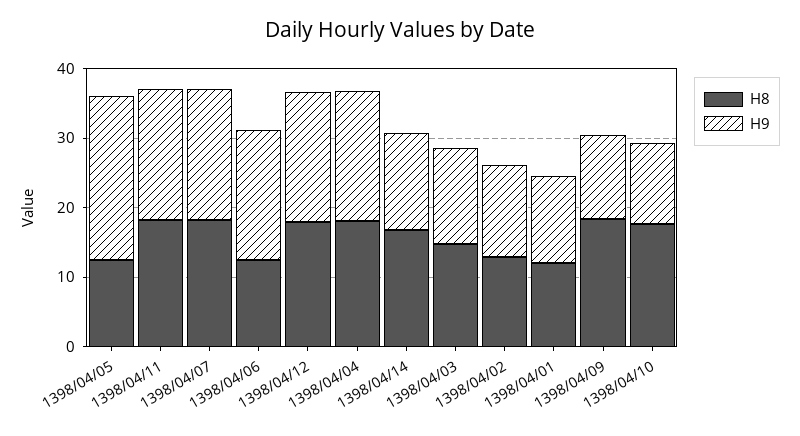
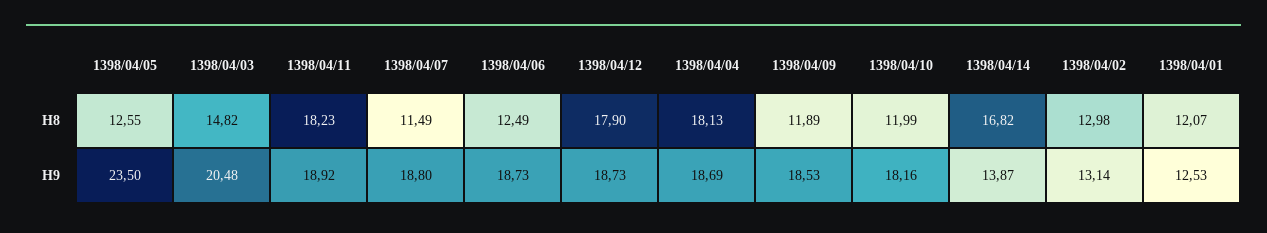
H8, 1398/04/07: 18 -> 11.49
H9, 1398/04/03: 14 -> 20.48
H8, 1398/04/09: 18 -> 11.89
H9, 1398/04/09: 12 -> 18.53
H8, 1398/04/10: 18 -> 11.99
H9, 1398/04/10: 12 -> 18.16

